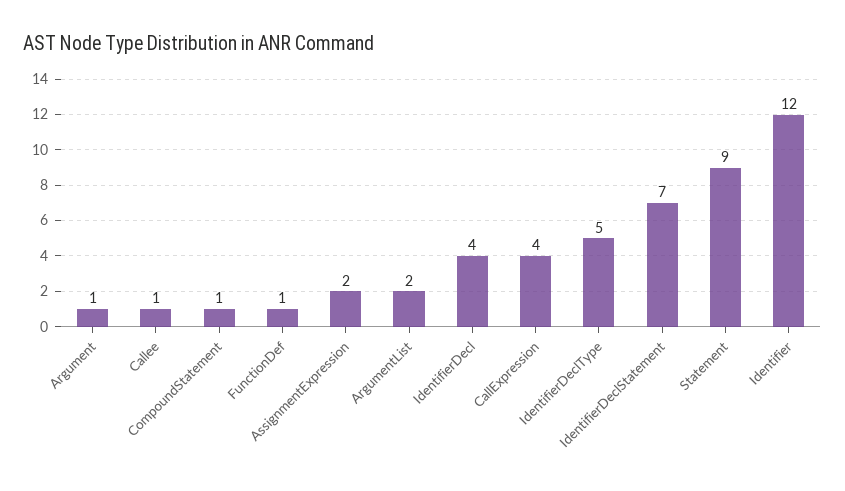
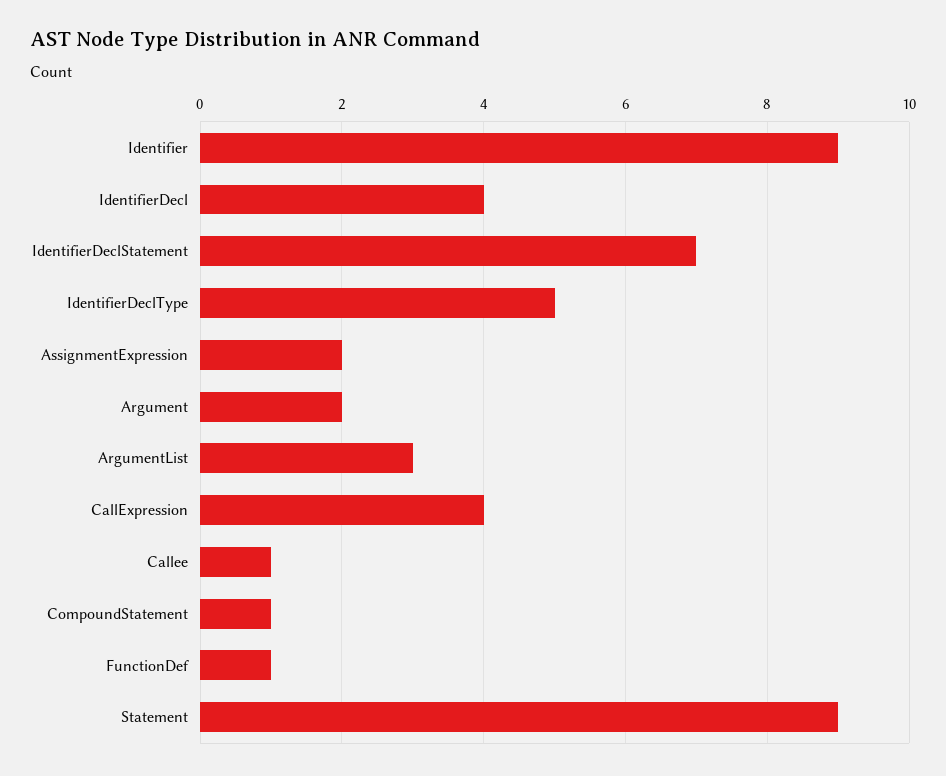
Argument: 1 -> 2
ArgumentList: 2 -> 3
Identifier: 12 -> 9

